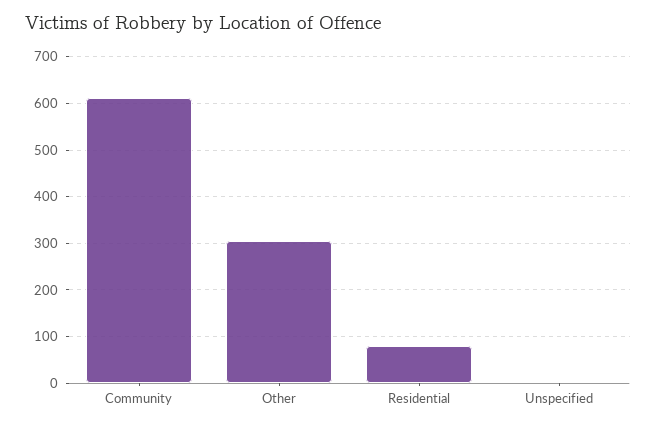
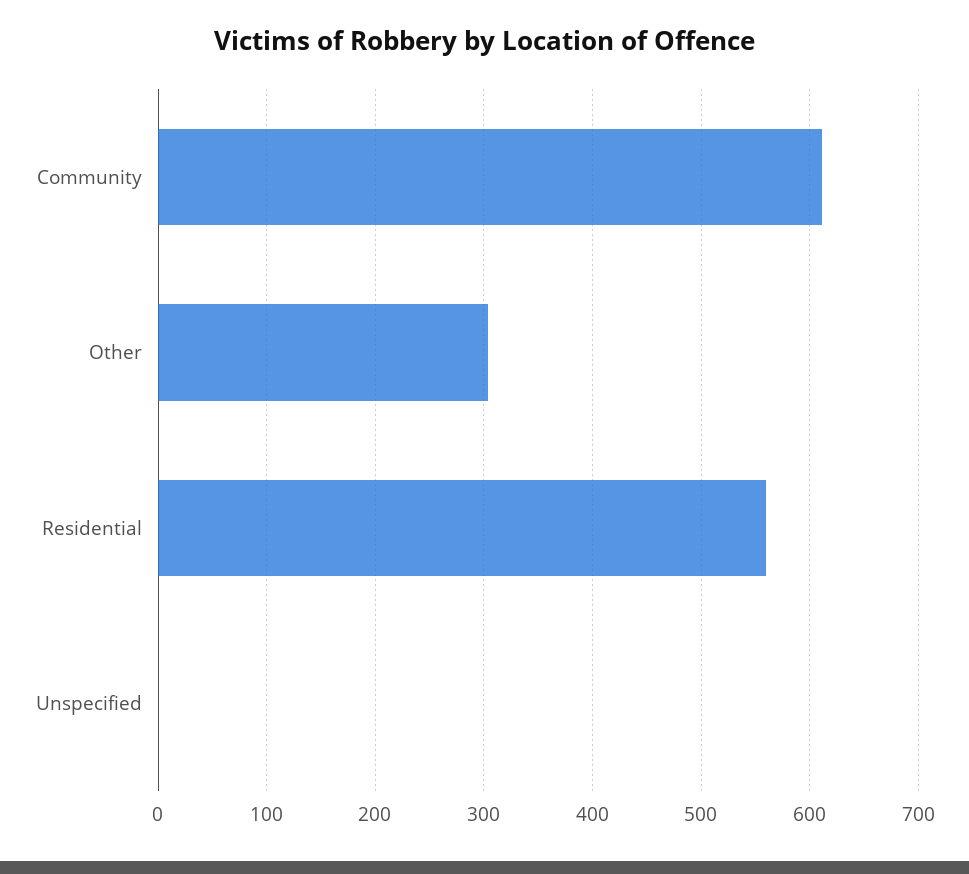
Residential: 80 -> 560

